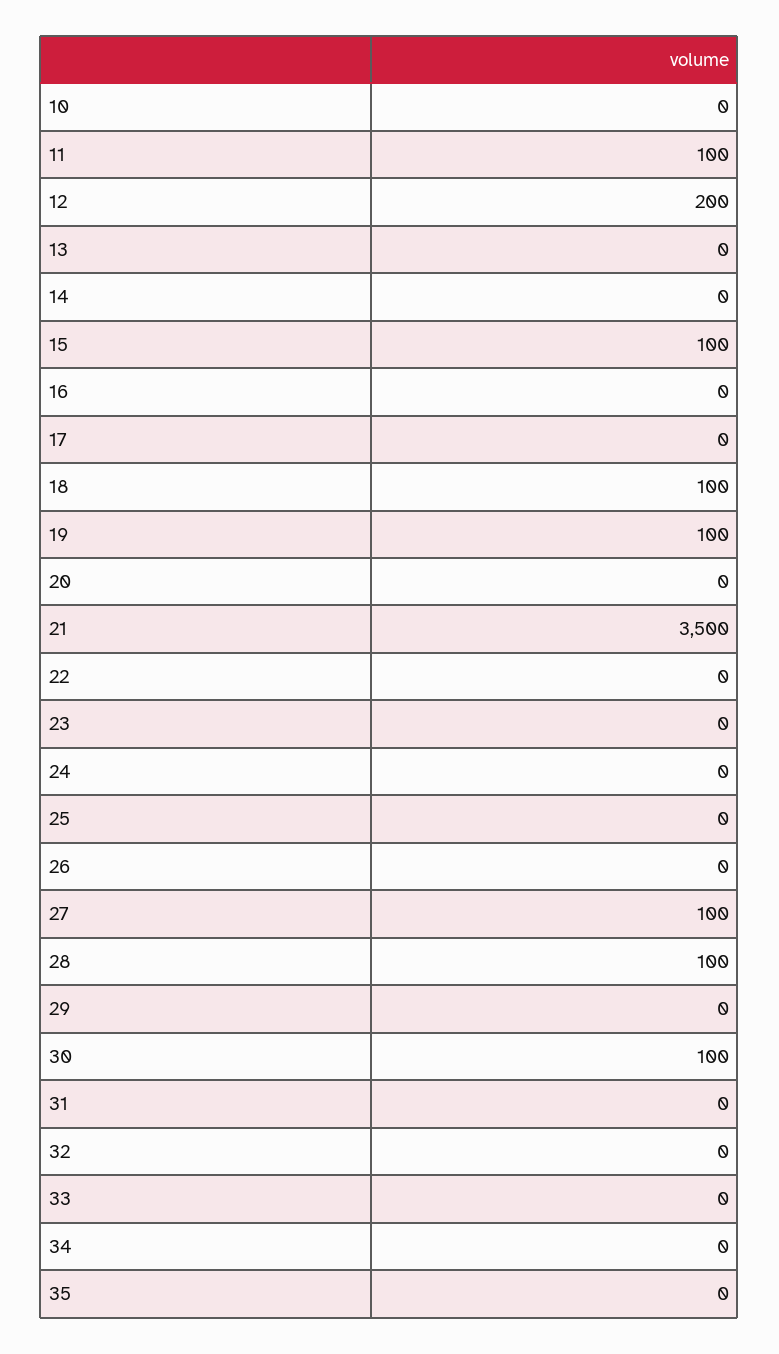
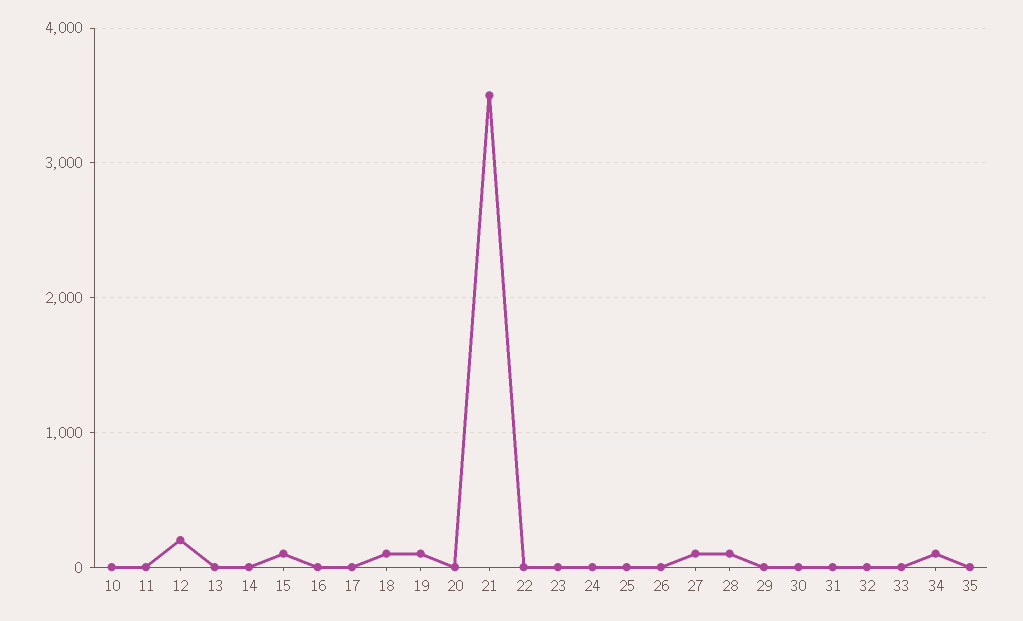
11: 100 -> 0
30: 100 -> 0
34: 0 -> 100

